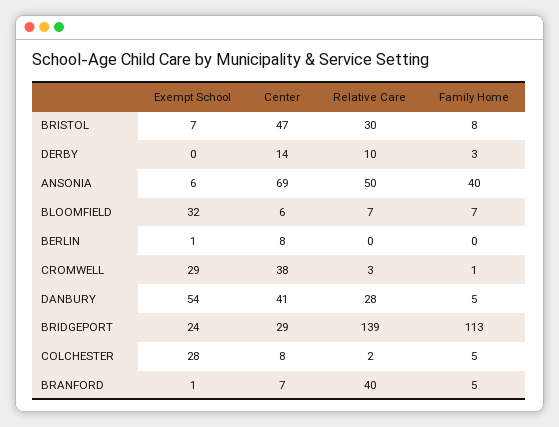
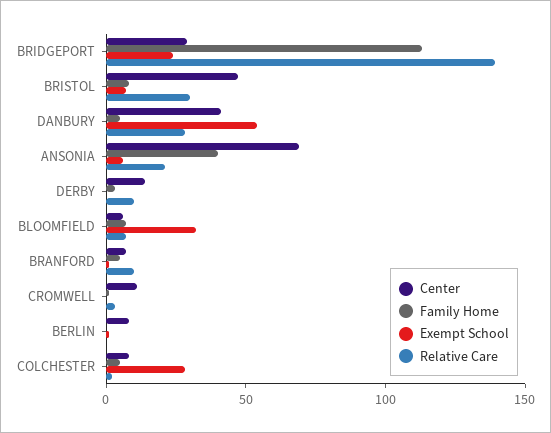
Relative Care, ANSONIA: 50 -> 20
Exempt School, CROMWELL: 29 -> 0
Center, CROMWELL: 38 -> 10
Relative Care, BRANFORD: 40 -> 10

